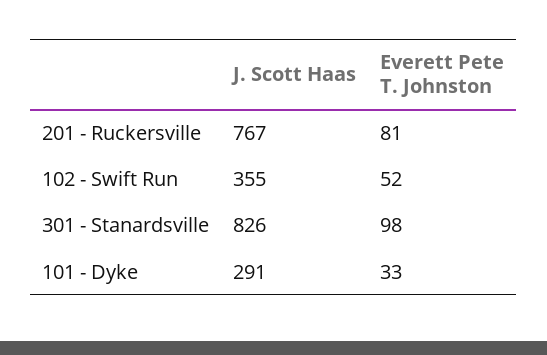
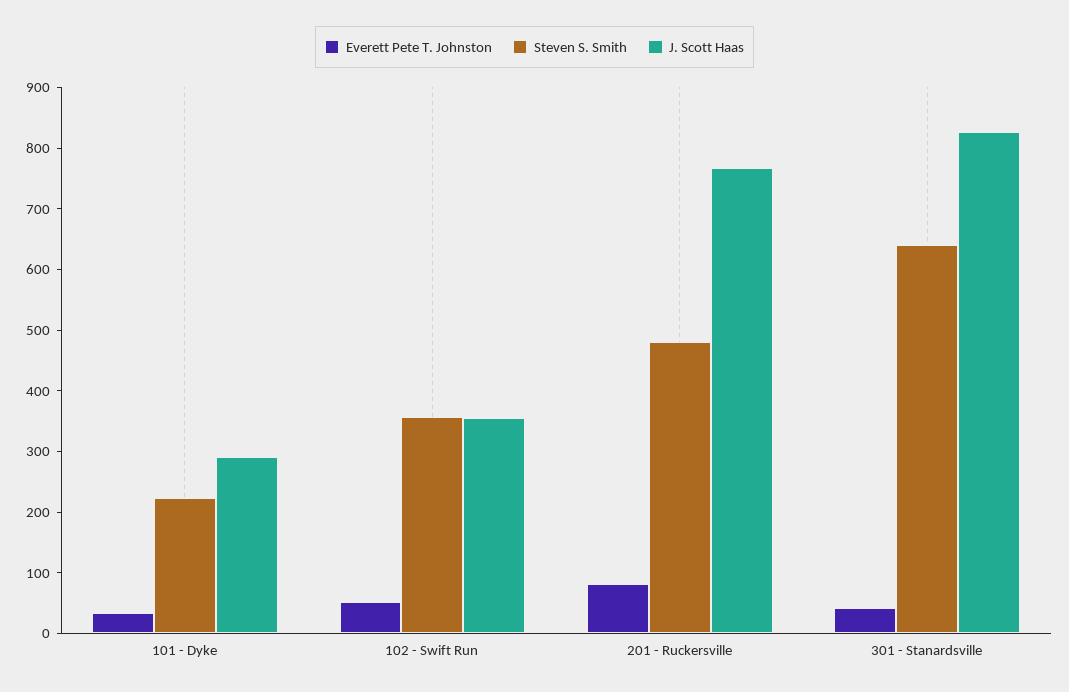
Everett Pete T. Johnston, 301 - Stanardsville: 98 -> 40
Steven S. Smith, 101 - Dyke: none -> 220
Steven S. Smith, 102 - Swift Run: none -> 360
Steven S. Smith, 201 - Ruckersville: none -> 480
Steven S. Smith, 301 - Stanardsville: none -> 640

